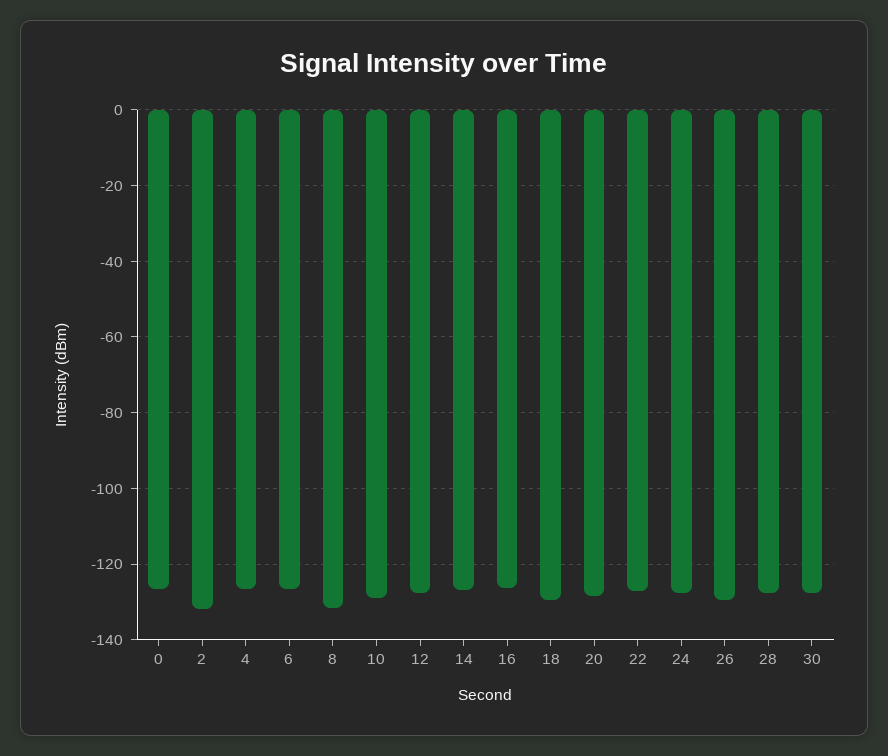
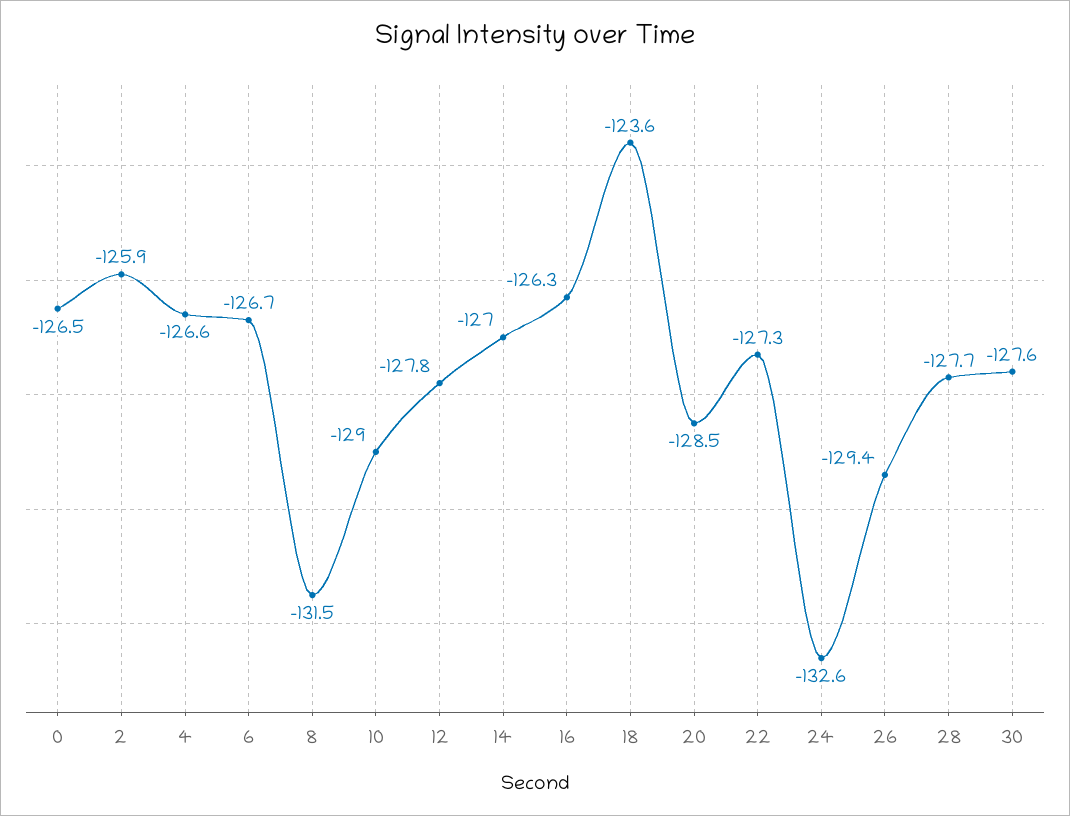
2: -132 -> -125.9
18: -130 -> -123.6
24: -128 -> -132.6

